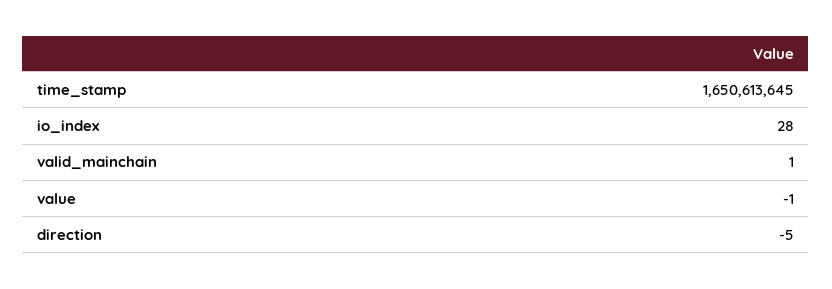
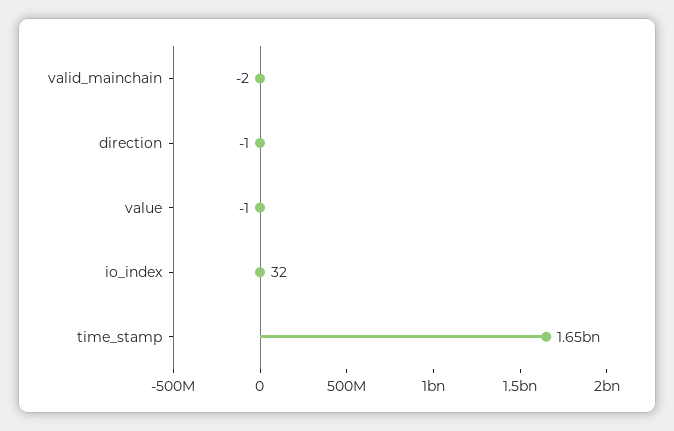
io_index: 28 -> 32
valid_mainchain: 1 -> -2
direction: -5 -> -1

